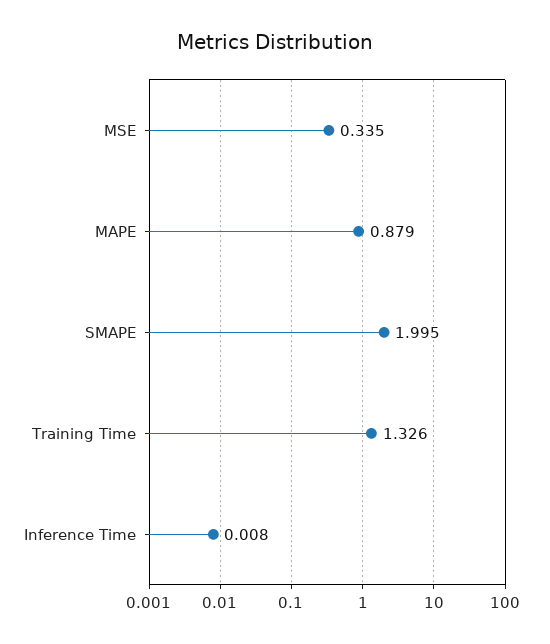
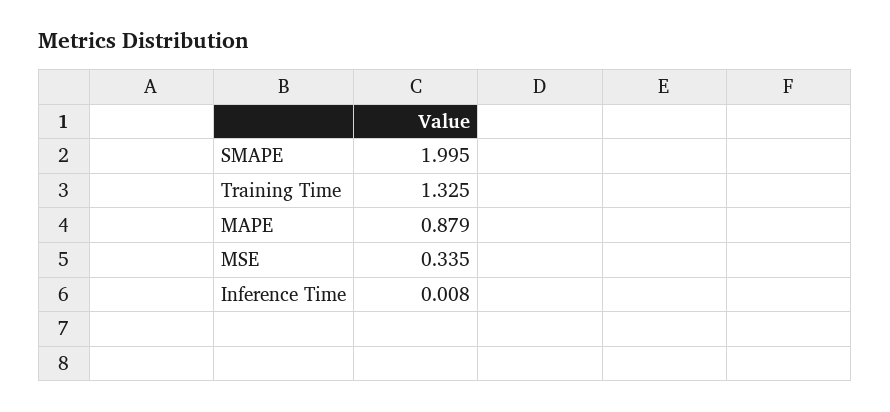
Training Time: 1.326 -> 1.325

